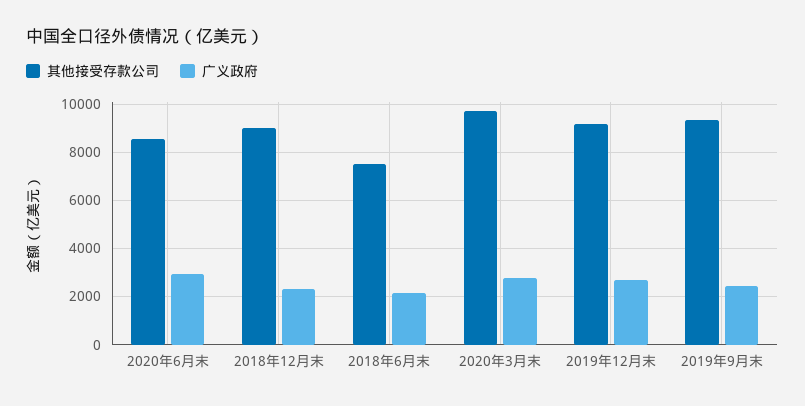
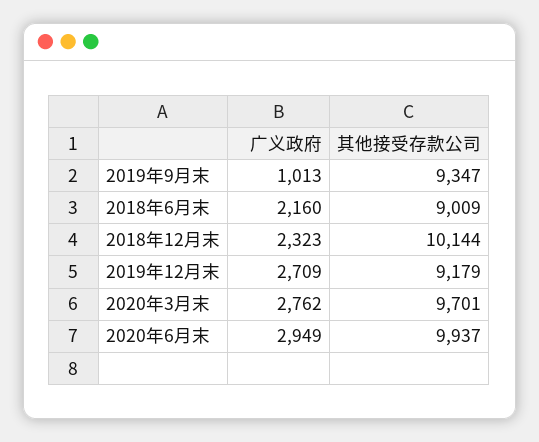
其他接受存款公司, 2020年6月末: 8500 -> 9937
其他接受存款公司, 2018年12月末: 9000 -> 10144
其他接受存款公司, 2018年6月末: 7500 -> 9009
广义政府, 2019年9月末: 2500 -> 1013

